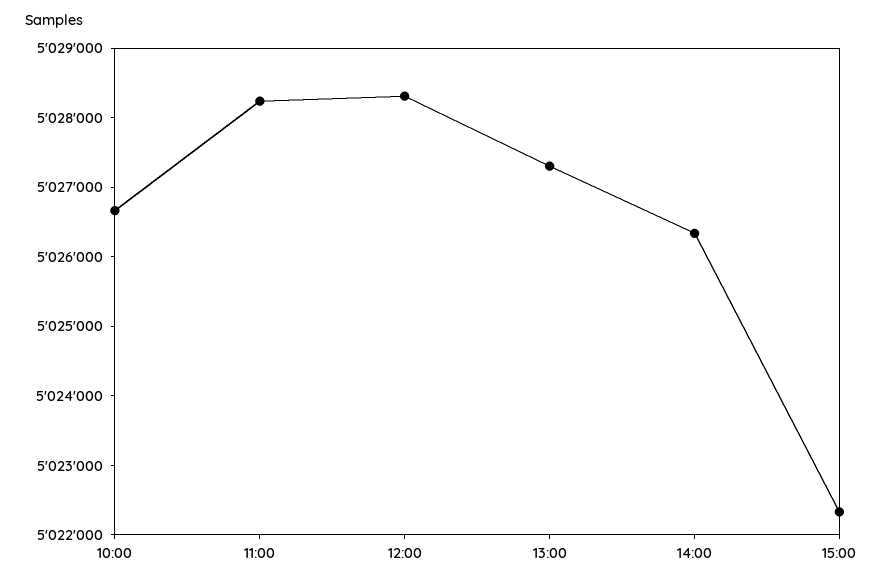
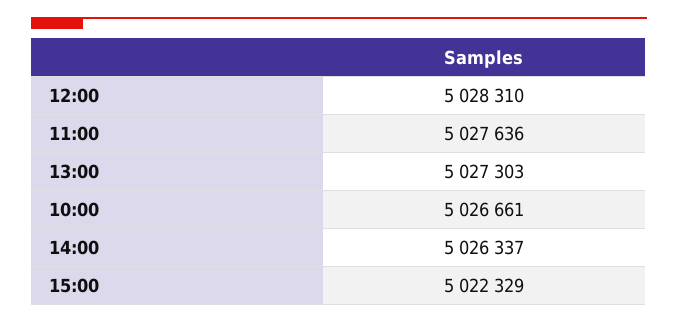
11:00: 5028200 -> 5027636

